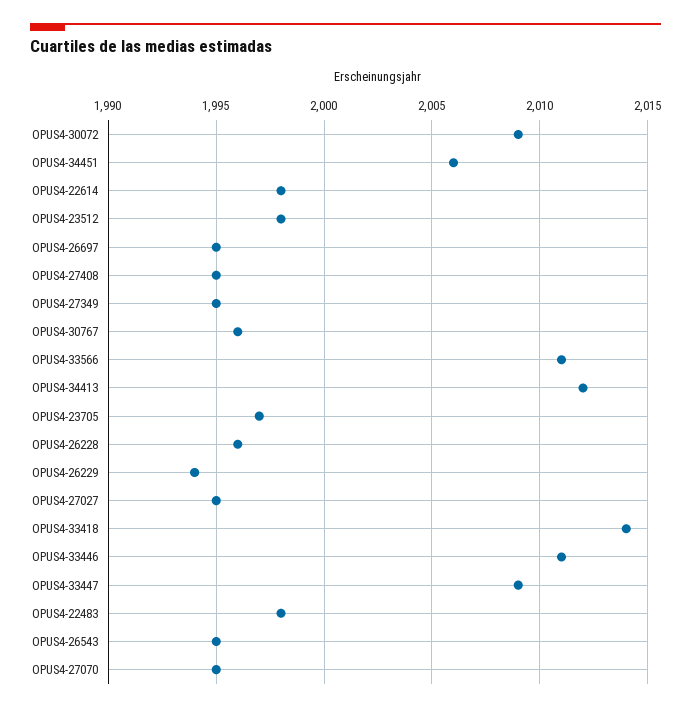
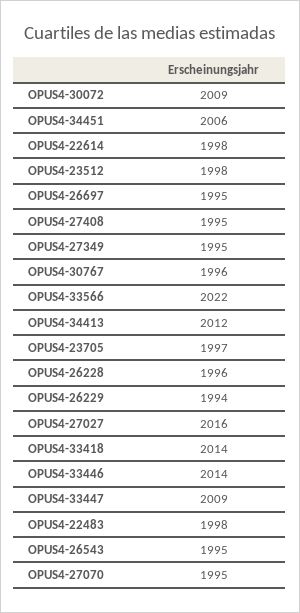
OPUS4-33566: 2011 -> 2022
OPUS4-27027: 1995 -> 2016
OPUS4-33446: 2011 -> 2014

